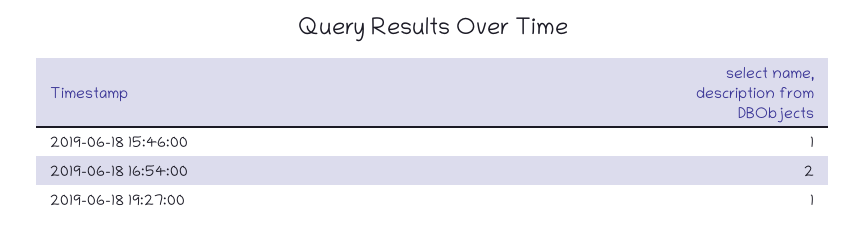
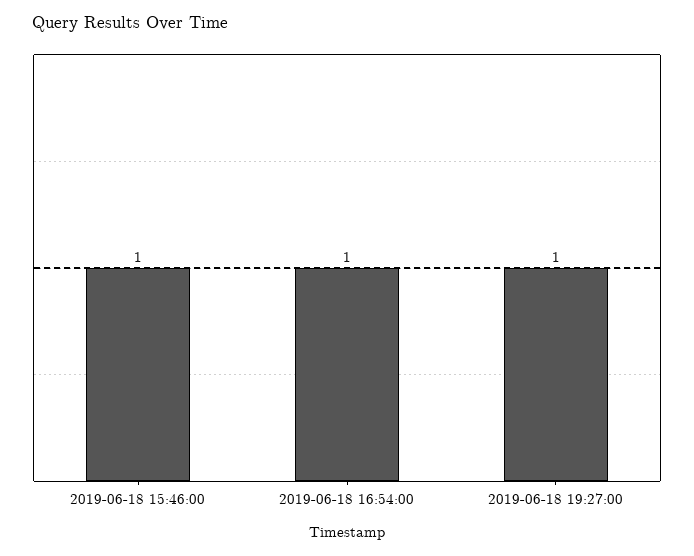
2019-06-18 16:54:00: 2 -> 1

